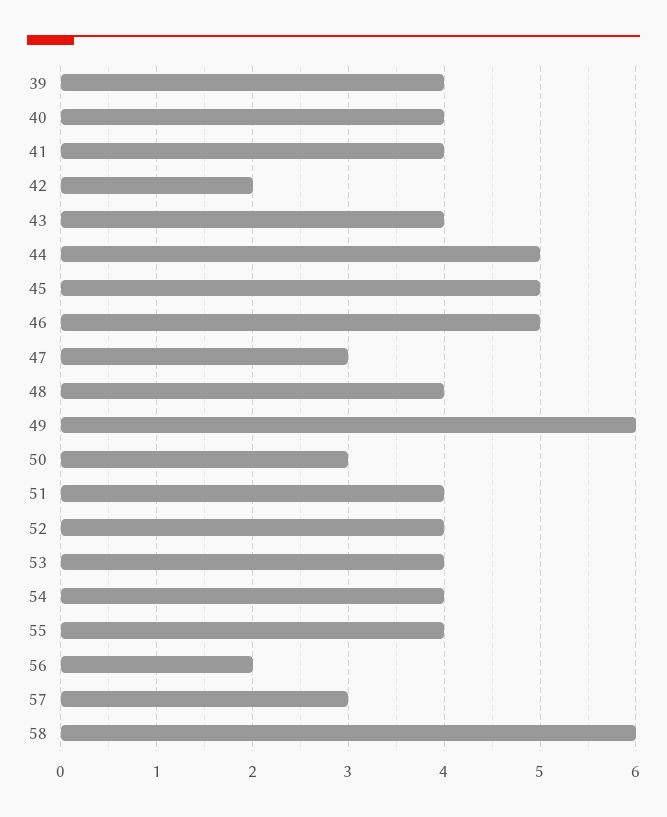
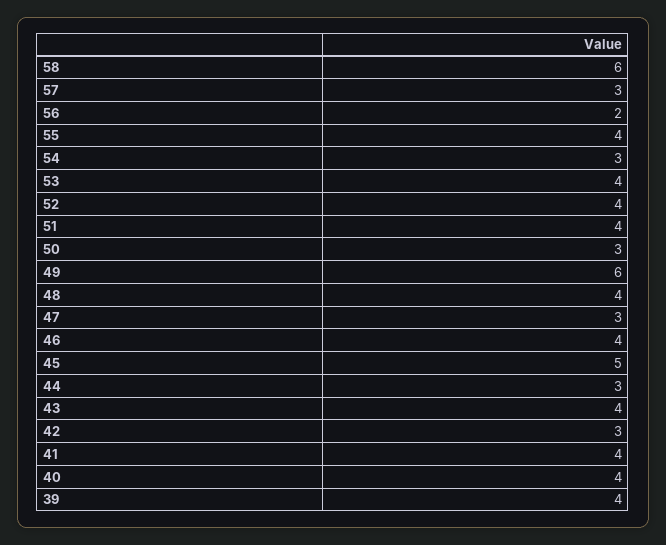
42: 2 -> 3
44: 5 -> 3
46: 5 -> 4
54: 4 -> 3

